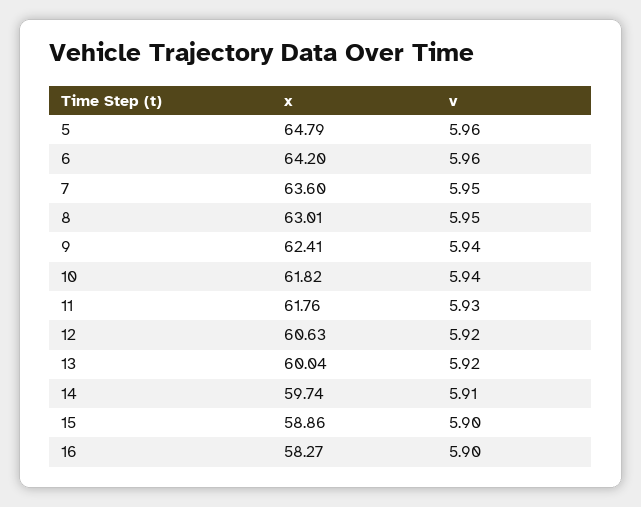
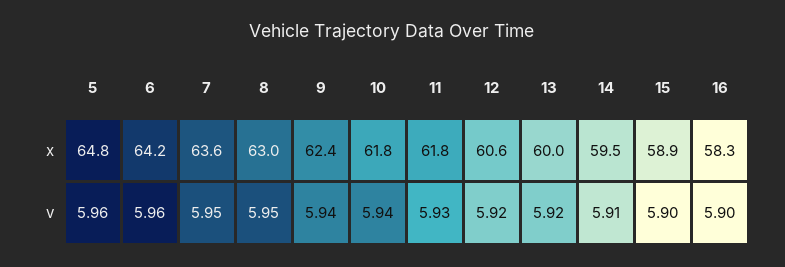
x, 14: 59.74 -> 59.5

